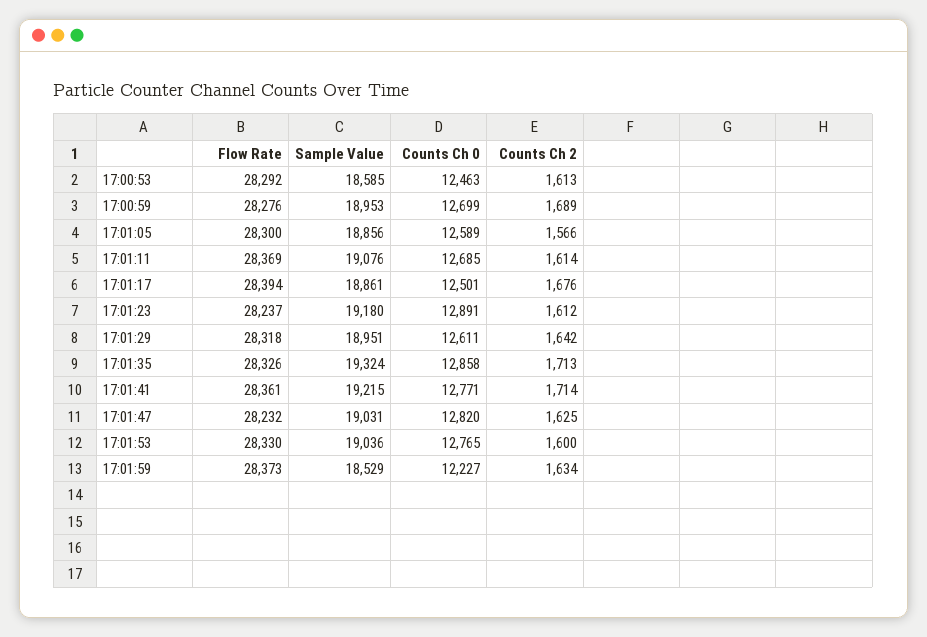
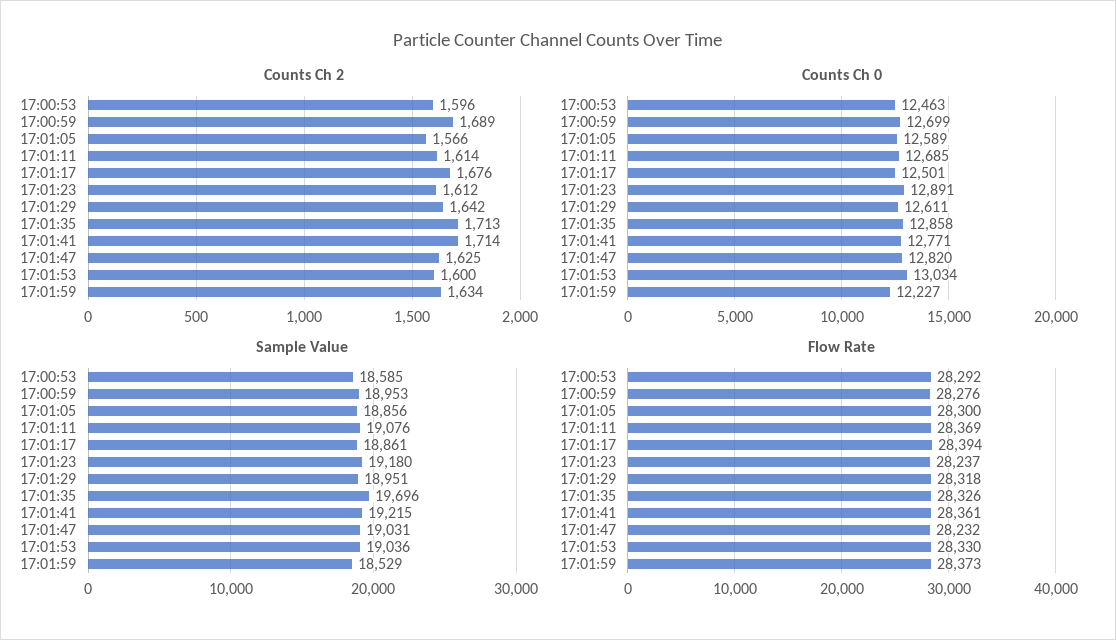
Counts Ch 2, 17:00:53: 1613 -> 1596
Sample Value, 17:01:35: 19324 -> 19696
Counts Ch 0, 17:01:53: 12765 -> 13034

